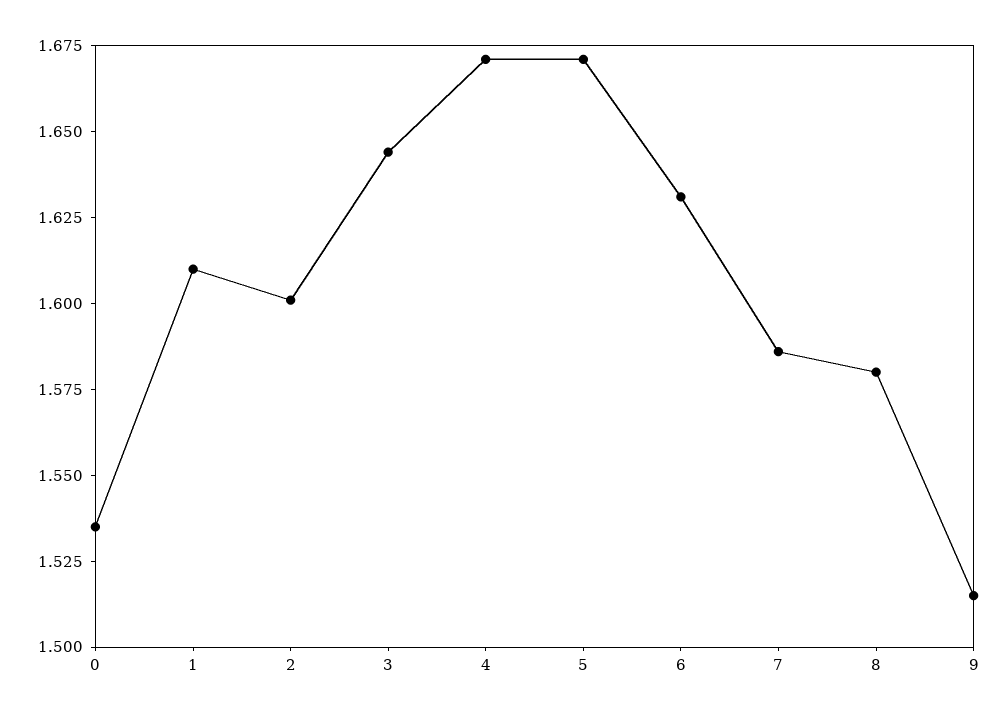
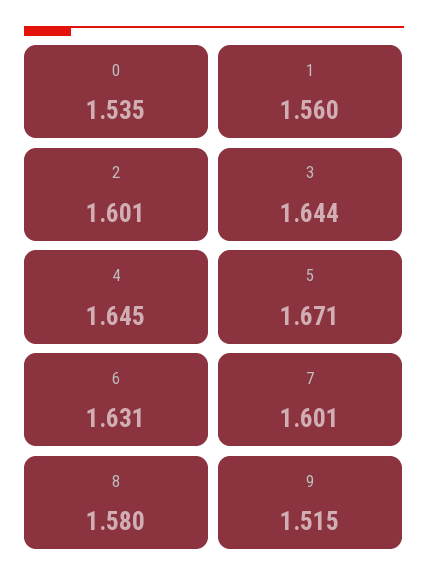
1: 1.61 -> 1.56
4: 1.67 -> 1.645
7: 1.585 -> 1.601

